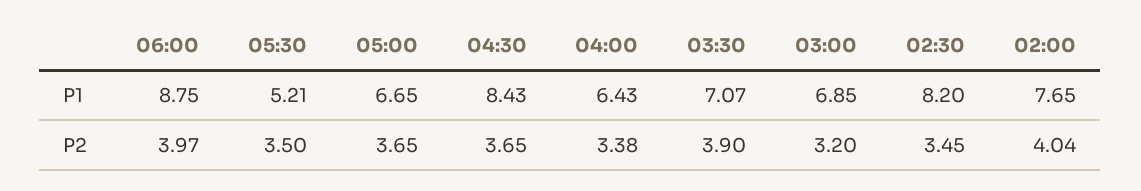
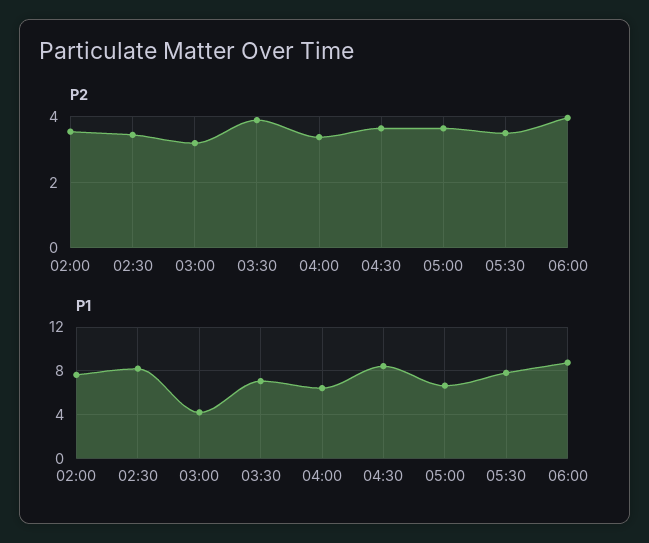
P1, 05:30: 5.21 -> 8
P1, 03:00: 6.85 -> 4
P2, 02:00: 4.04 -> 3.6

